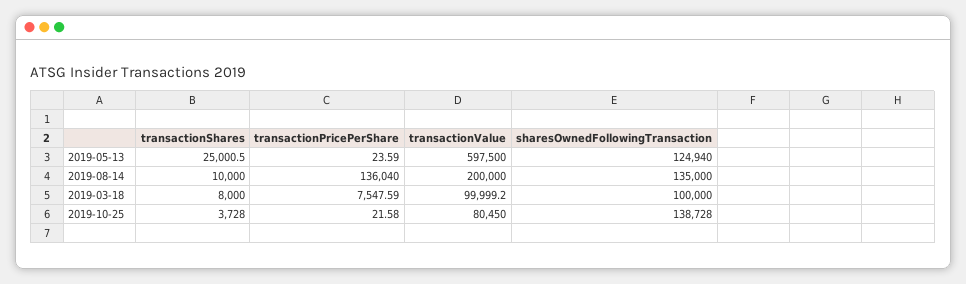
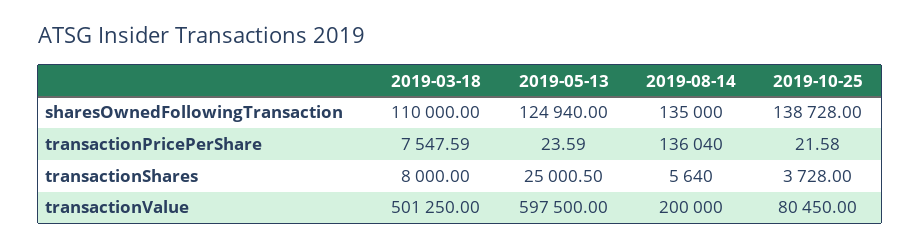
transactionShares, 2019-08-14: 10000 -> 5640
transactionValue, 2019-03-18: 99999.2 -> 501250
sharesOwnedFollowingTransaction, 2019-03-18: 100000 -> 110000

